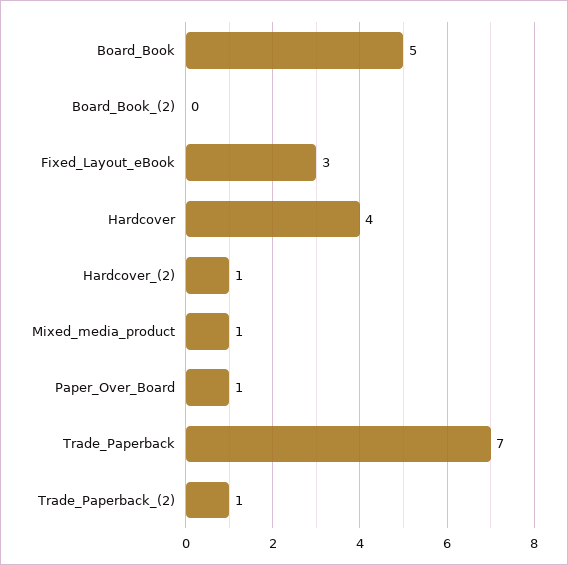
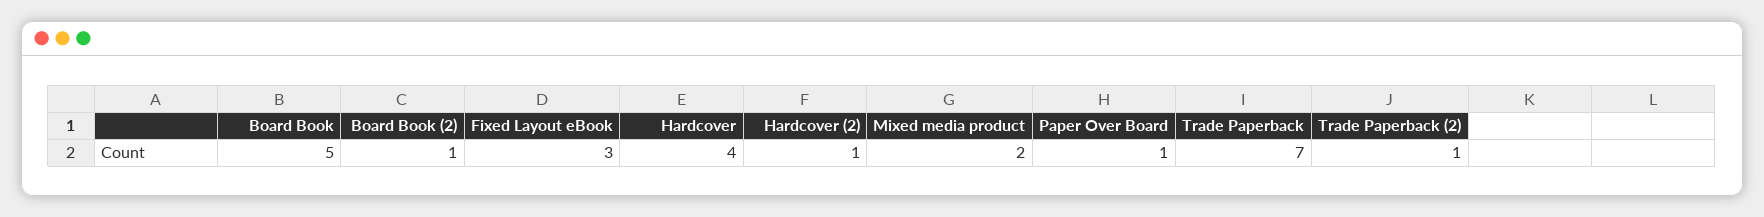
Board_Book_(2): 0 -> 1
Mixed_media_product: 1 -> 2

